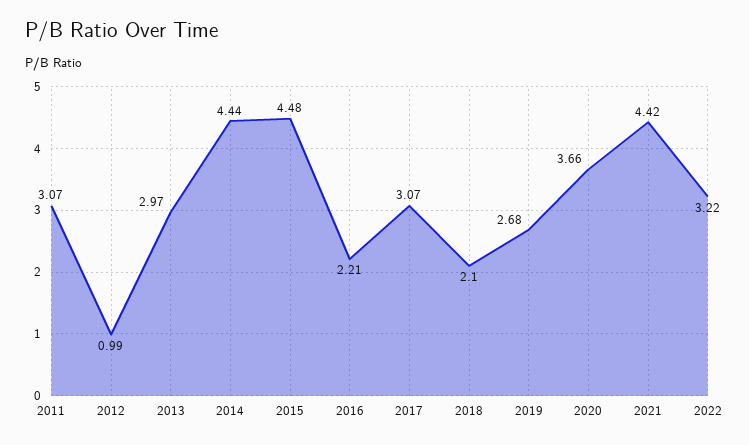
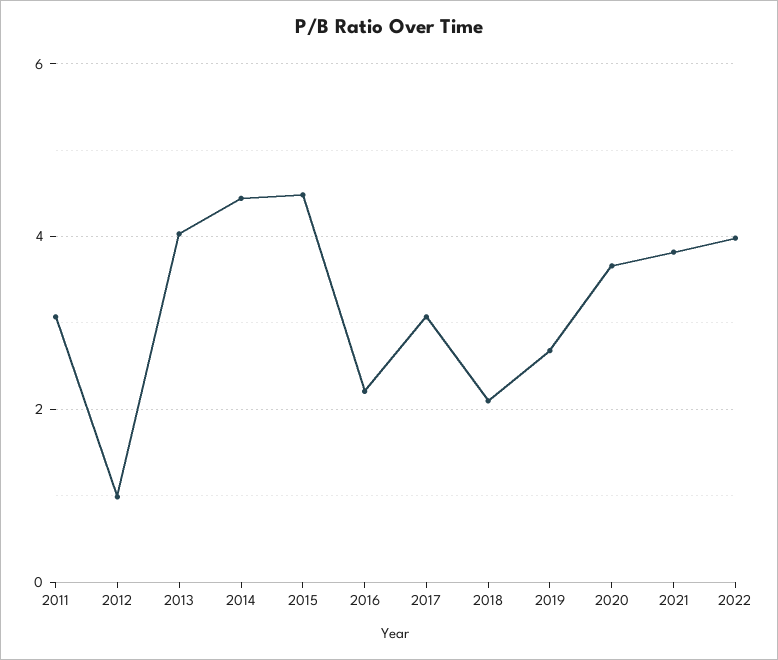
2013: 2.97 -> 4
2021: 4.42 -> 3.8
2022: 3.22 -> 4

